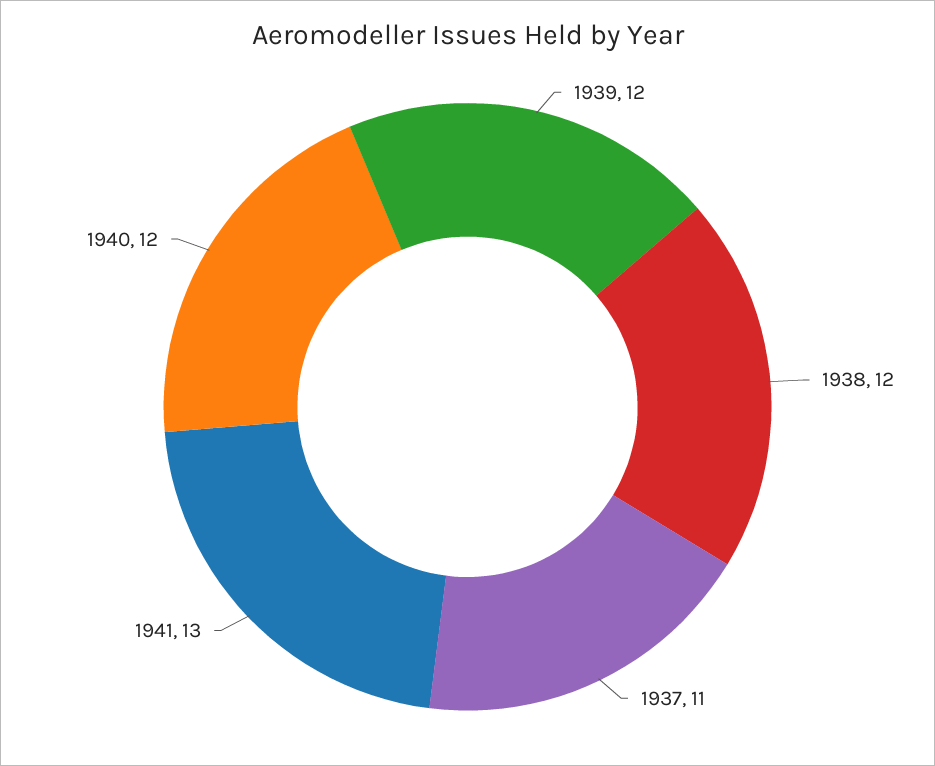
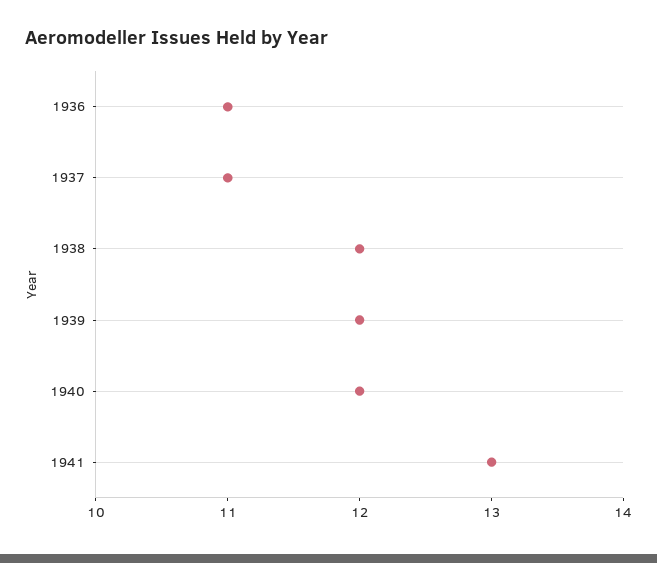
1936: none -> 11

